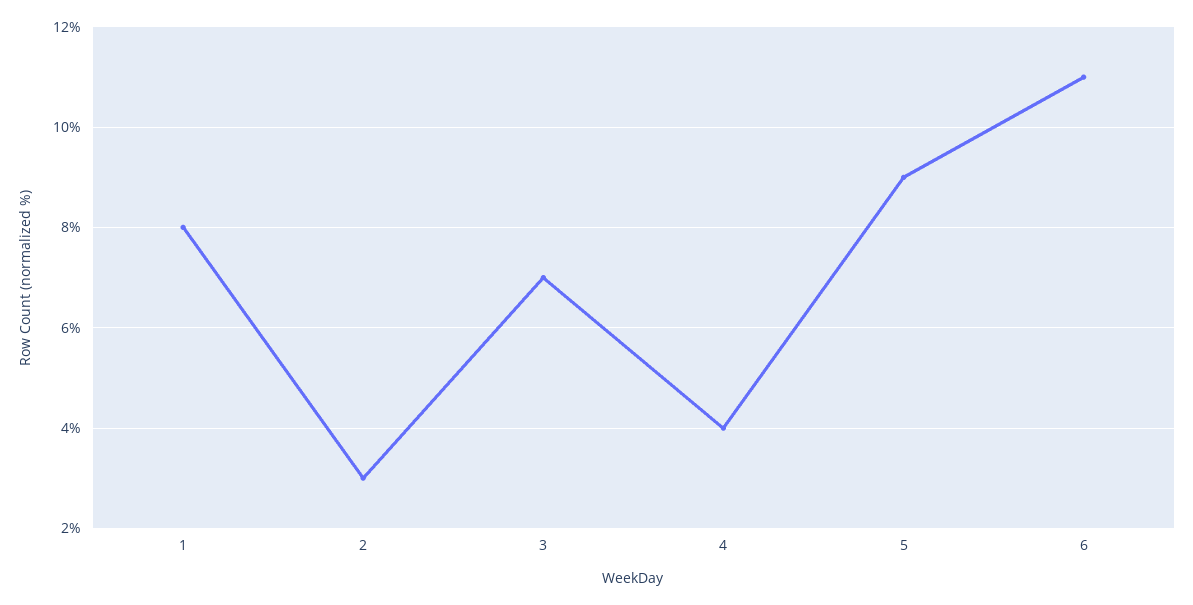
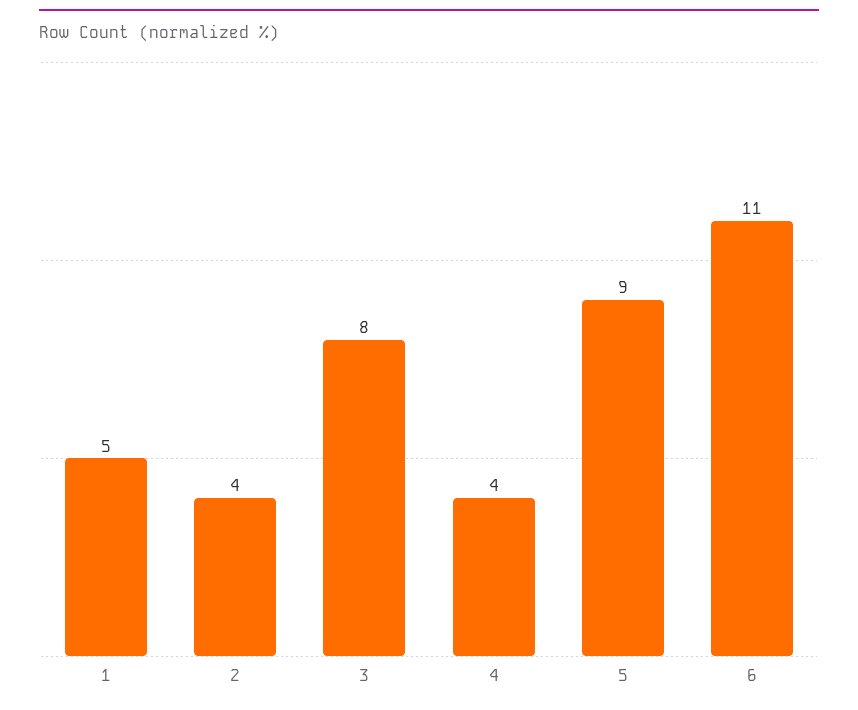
1: 8 -> 5
2: 3 -> 4
3: 7 -> 8

